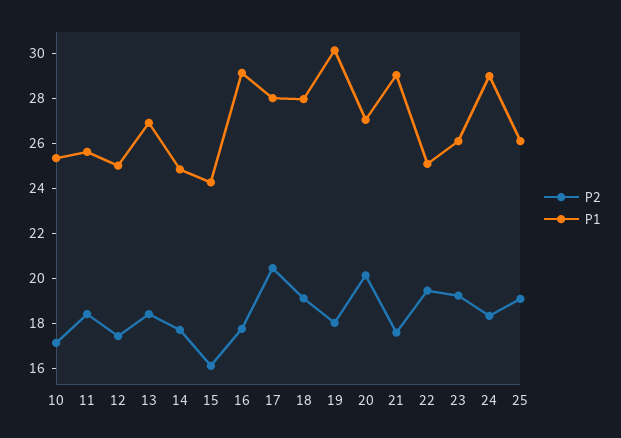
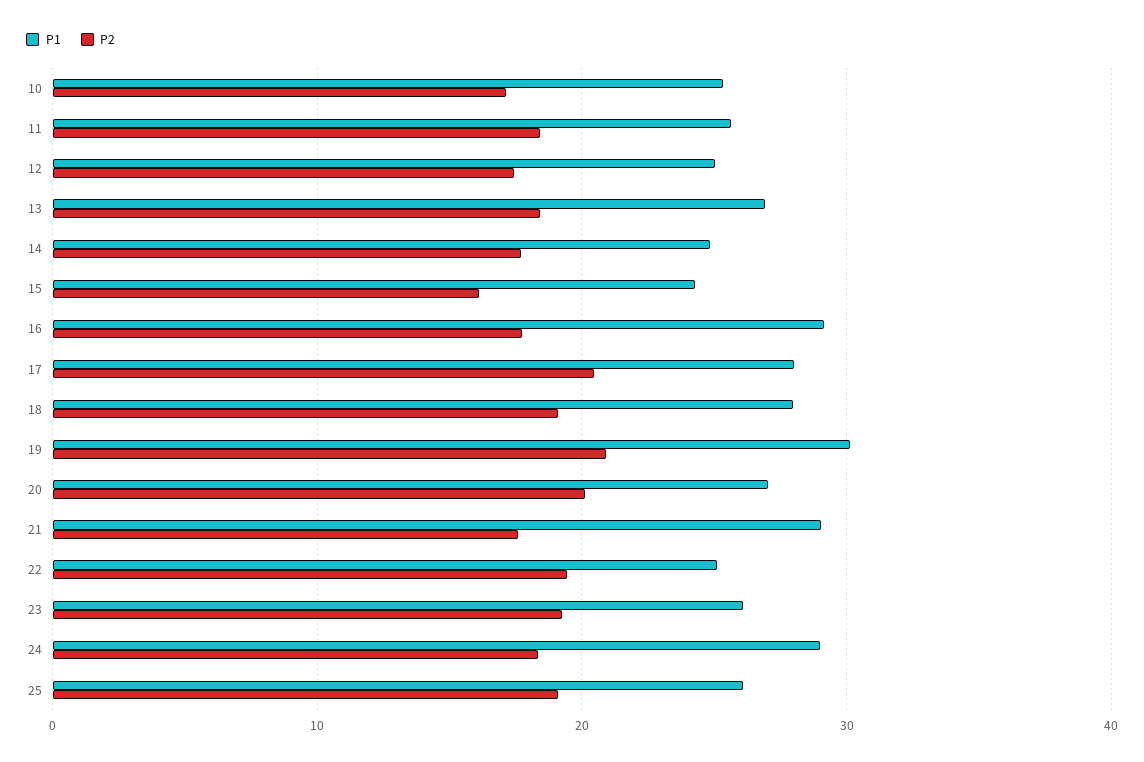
P2, 19: 18 -> 21

